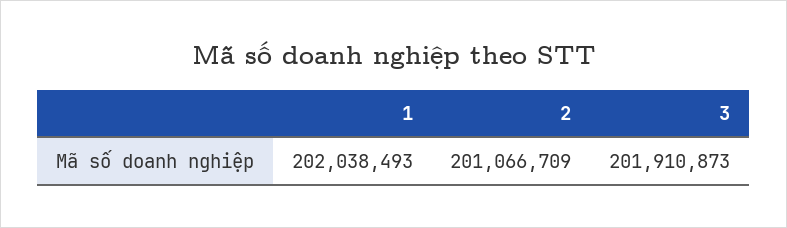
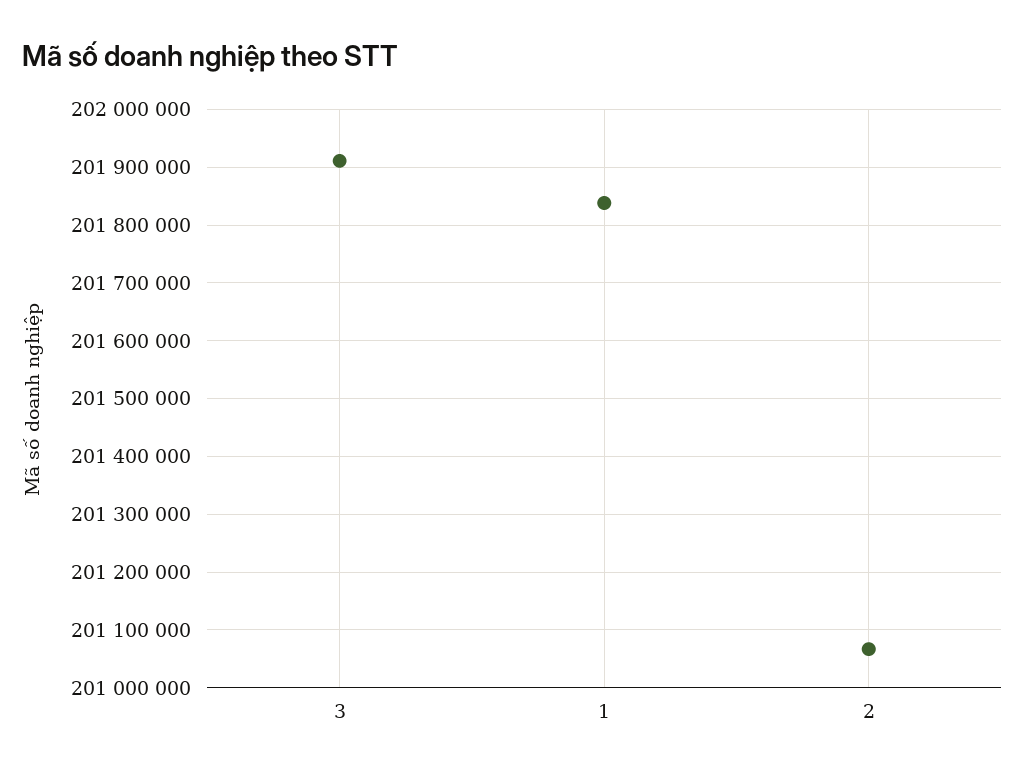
1: 202038493 -> 201840000

